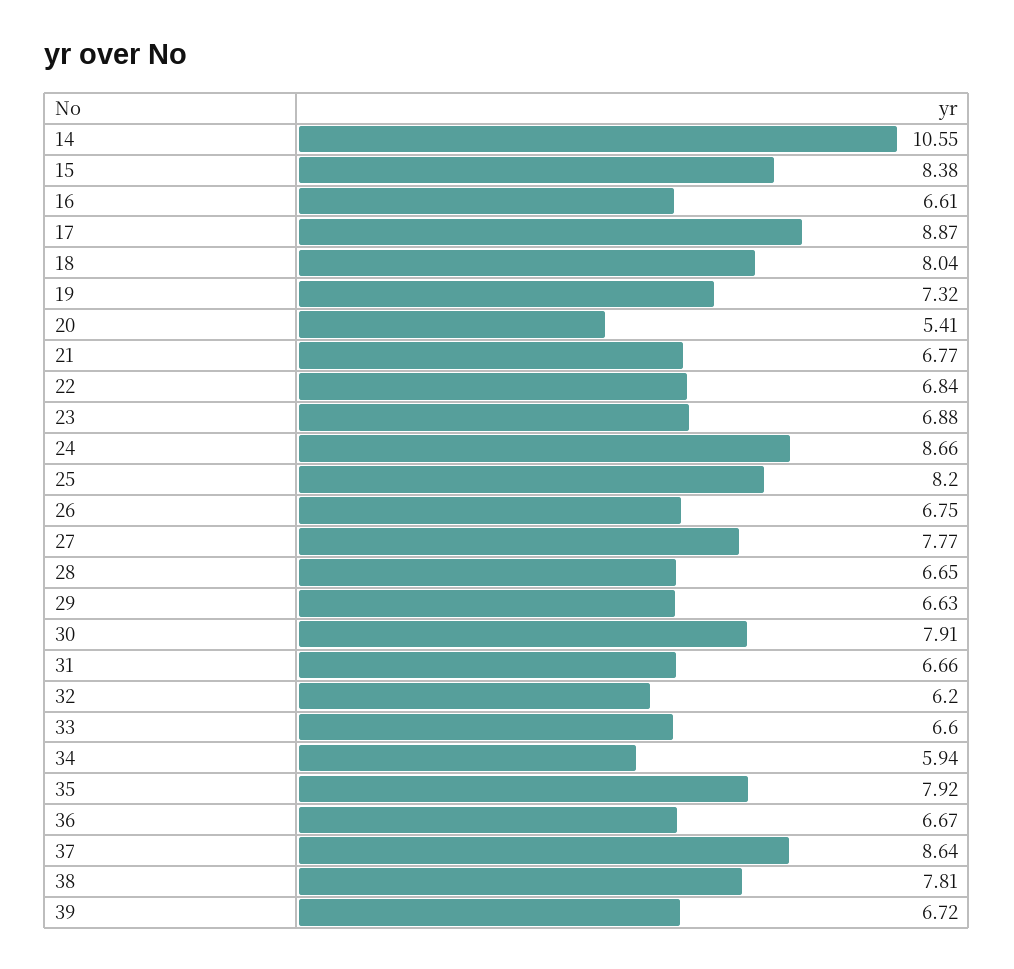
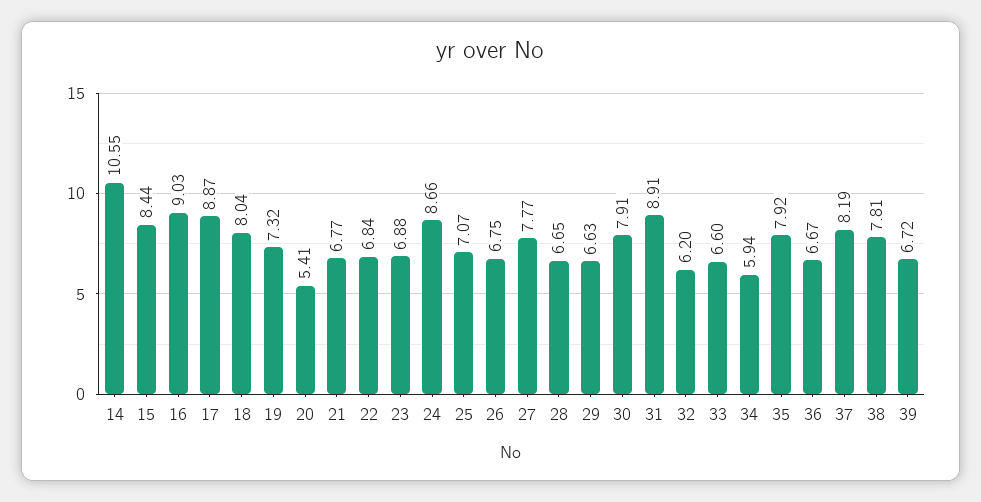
15: 8.38 -> 8.44
16: 6.61 -> 9.03
25: 8.2 -> 7.07
31: 6.66 -> 8.91
37: 8.64 -> 8.19

